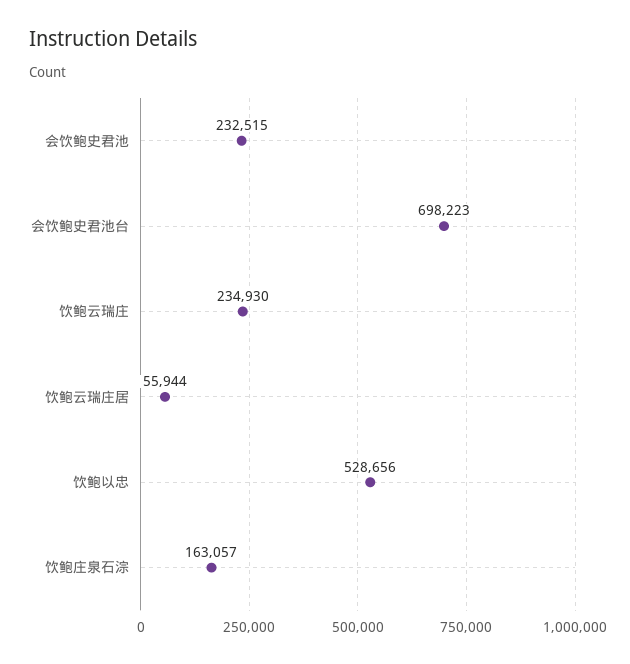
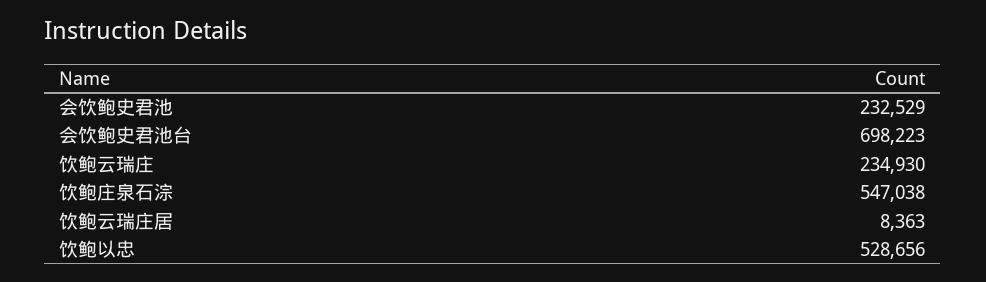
会饮鲍史君池: 232515 -> 232529
饮鲍云瑞庄居: 55944 -> 8363
饮鲍庄泉石淙: 163057 -> 547038

